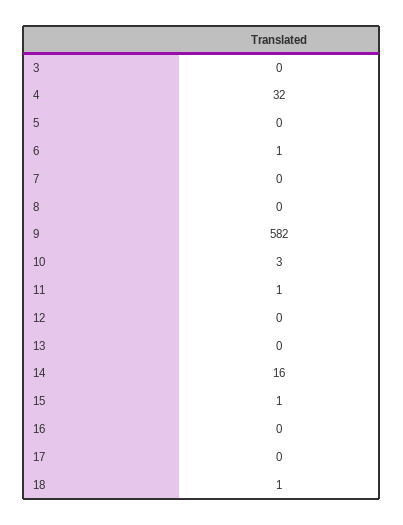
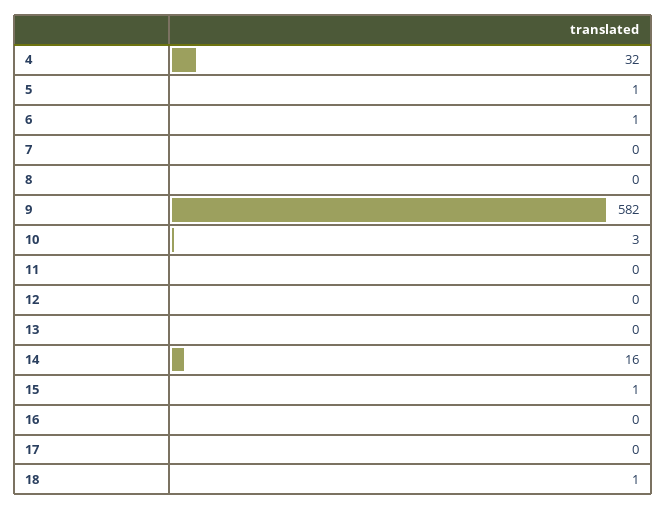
3: 0 -> none
5: 0 -> 1
11: 1 -> 0

